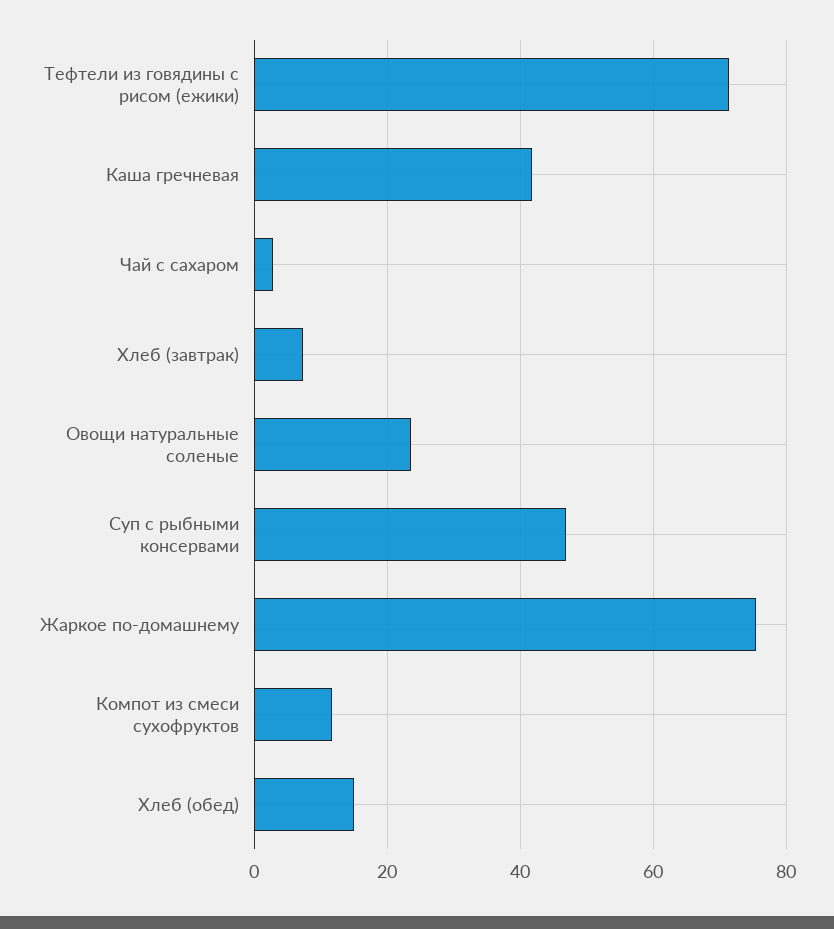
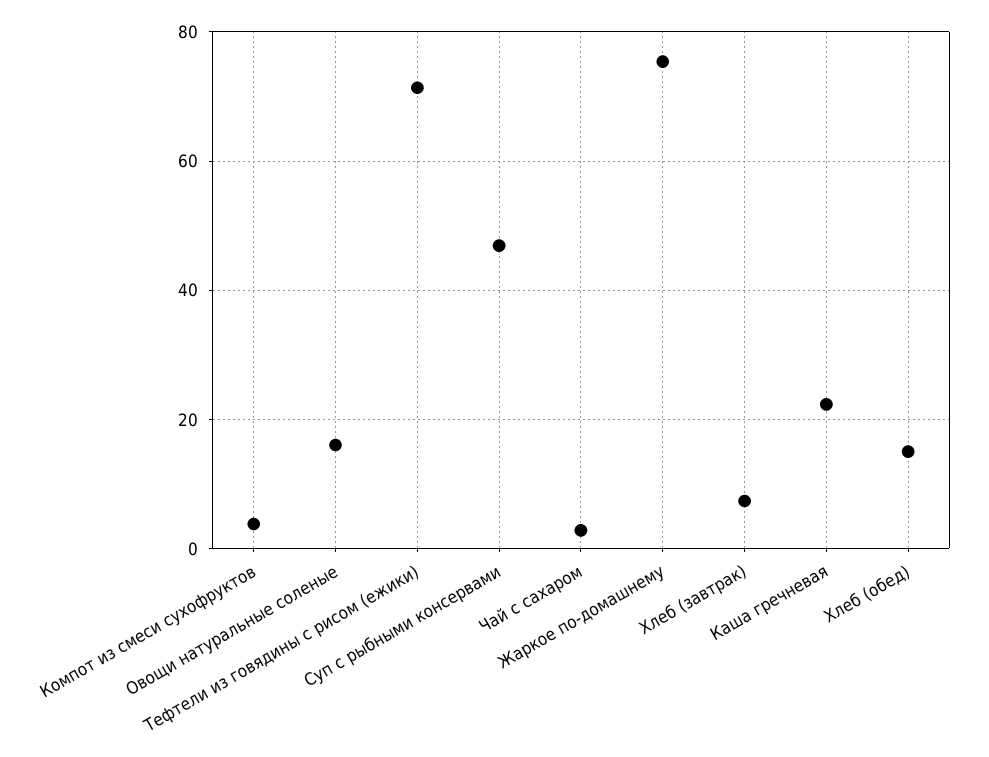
Каша гречневая: 42 -> 22
Овощи натуральные соленые: 24 -> 16
Компот из смеси сухофруктов: 12 -> 4

